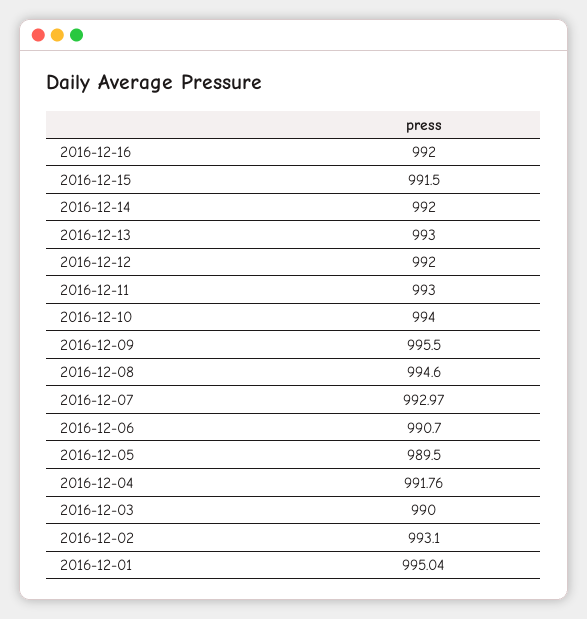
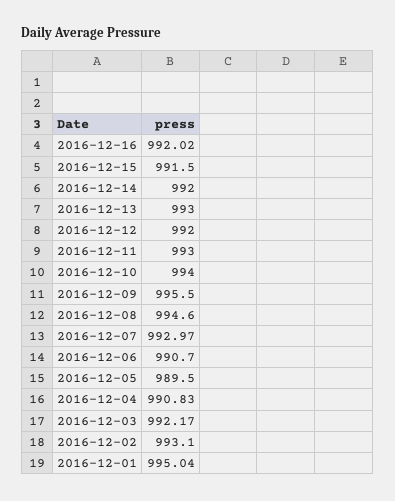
2016-12-16: 992 -> 992.02
2016-12-04: 991.76 -> 990.83
2016-12-03: 990 -> 992.17

